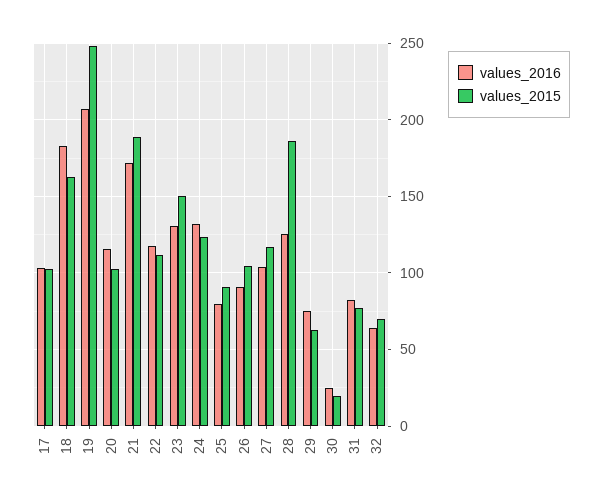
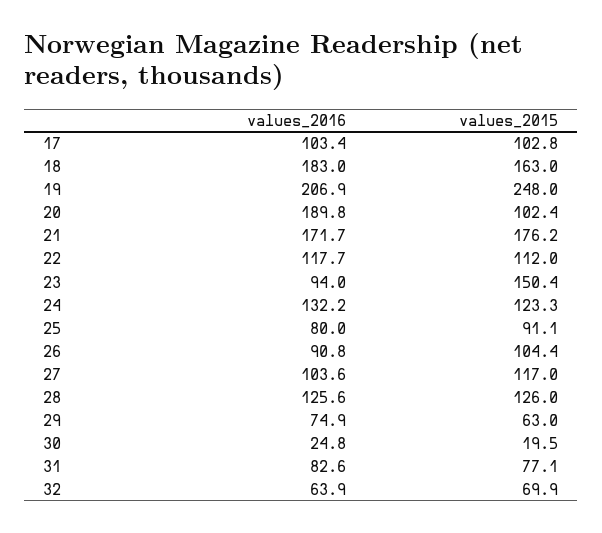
values_2016, 20: 115 -> 189.8
values_2015, 21: 190 -> 176.2
values_2016, 23: 130 -> 94
values_2015, 28: 185 -> 126

